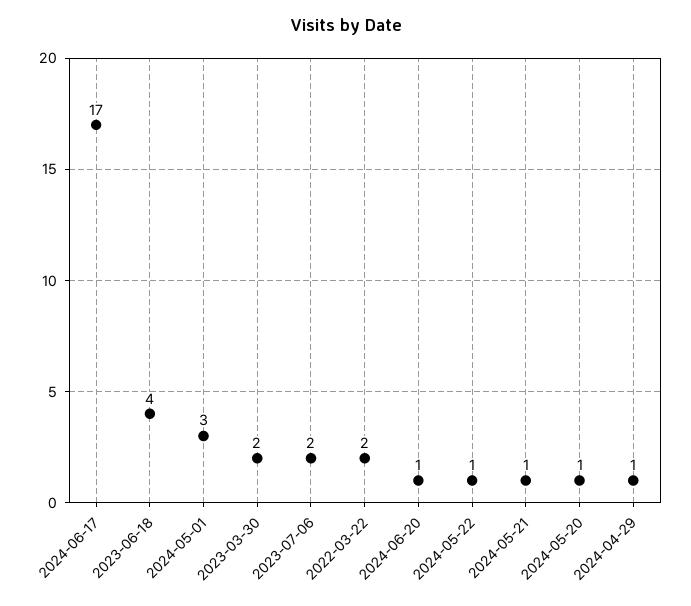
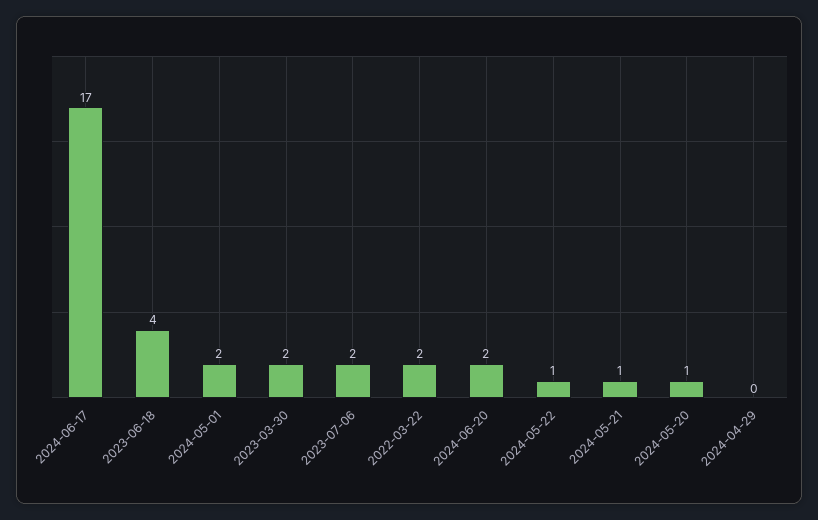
2024-05-01: 3 -> 2
2024-06-20: 1 -> 2
2024-04-29: 1 -> 0

